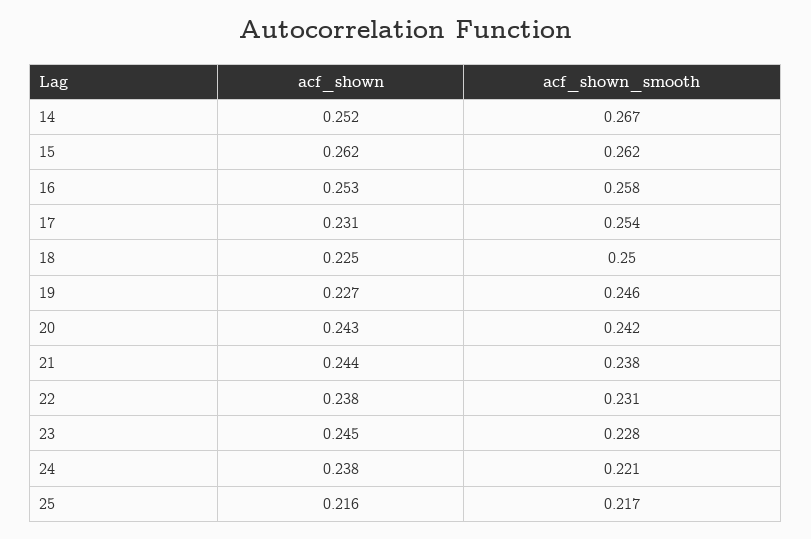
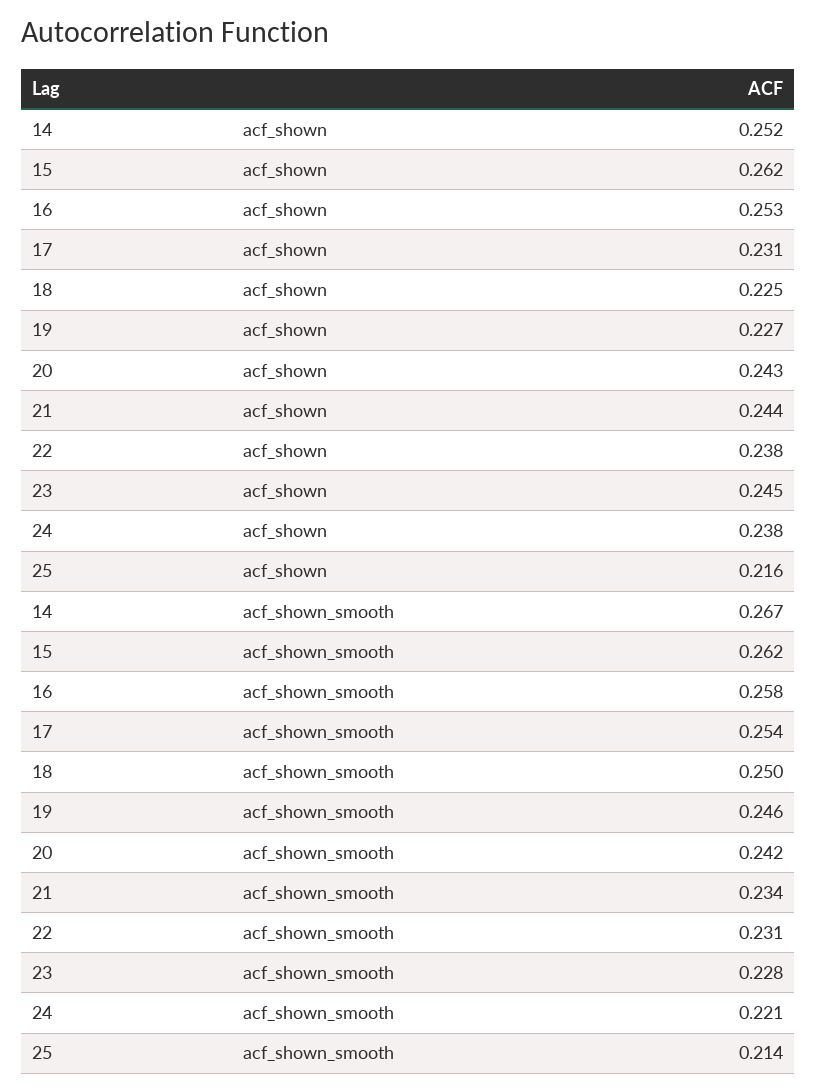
acf_shown_smooth, 21: 0.238 -> 0.234
acf_shown_smooth, 25: 0.217 -> 0.214

